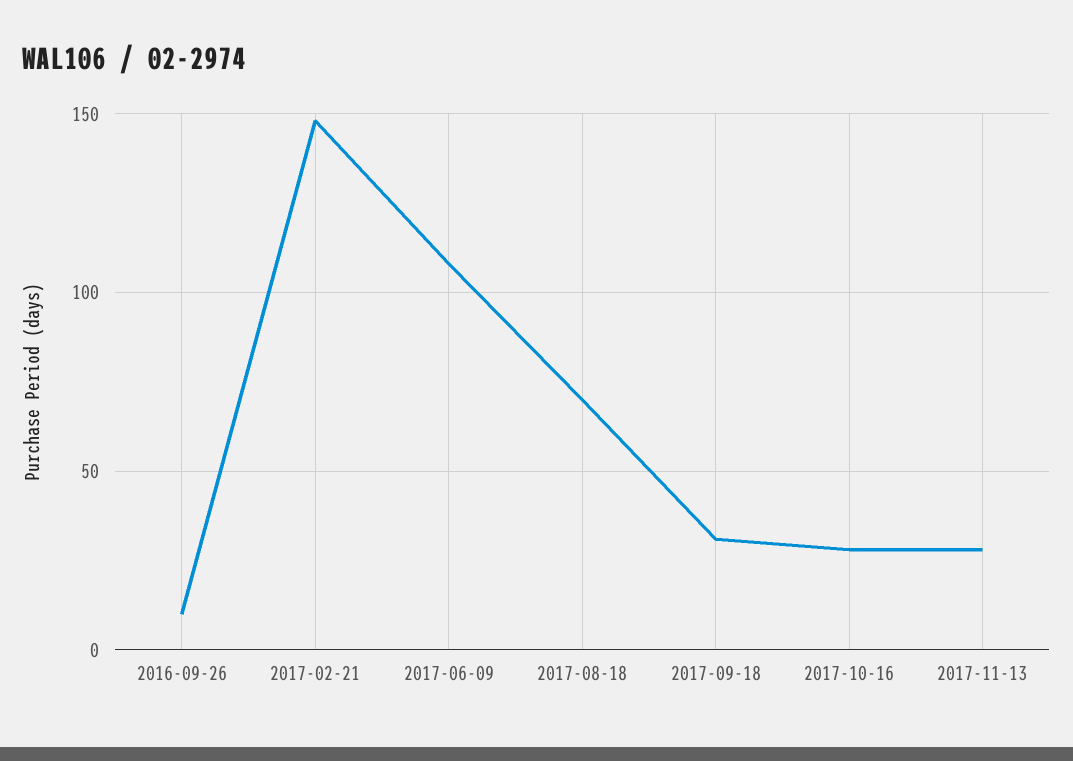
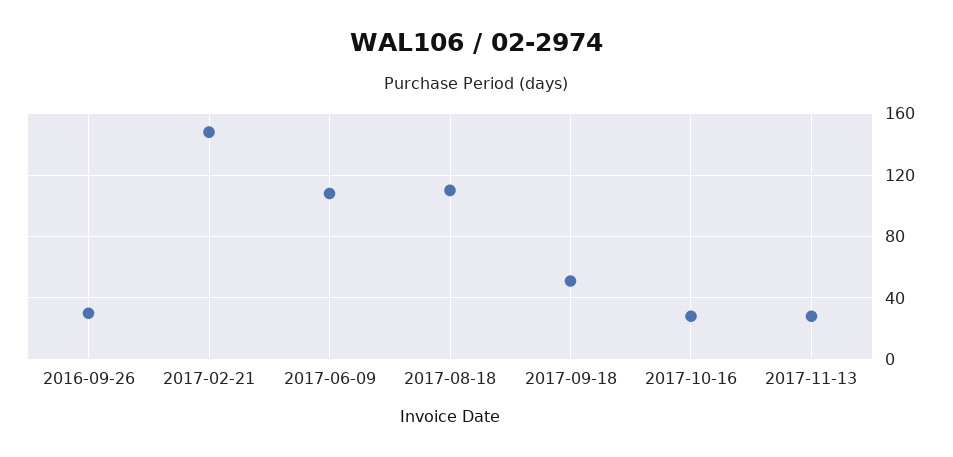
2016-09-26: 10 -> 30
2017-08-18: 70 -> 110
2017-09-18: 30 -> 50

